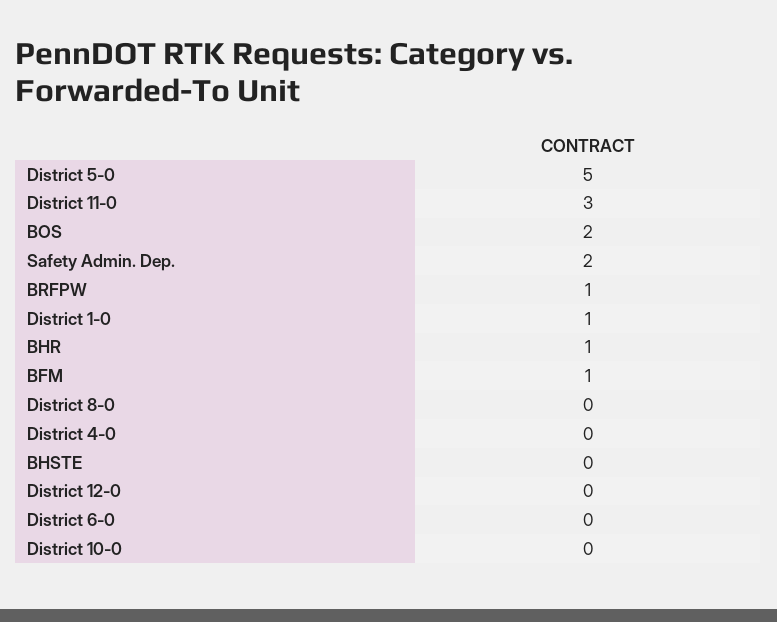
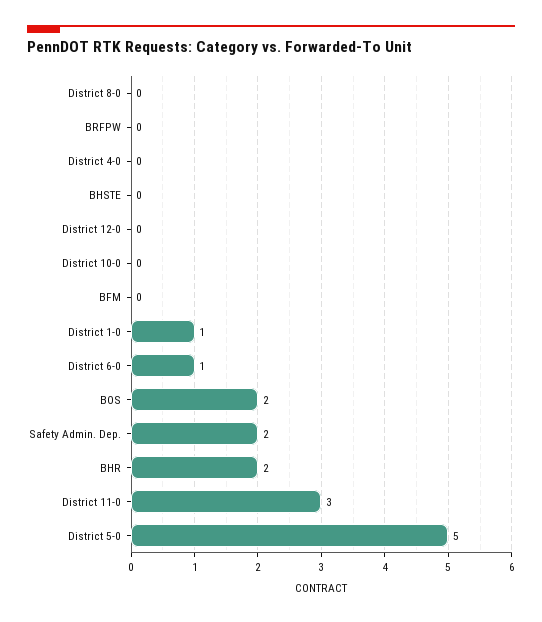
BRFPW: 1 -> 0
BHR: 1 -> 2
BFM: 1 -> 0
District 6-0: 0 -> 1

